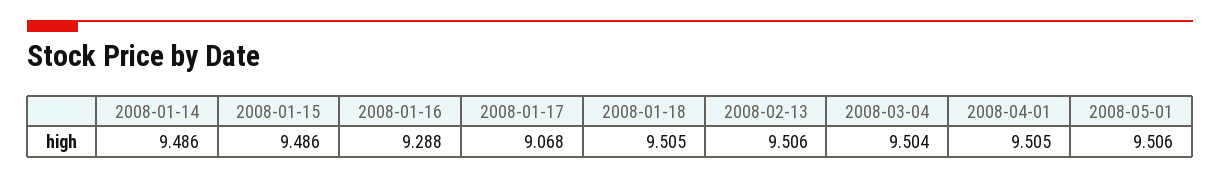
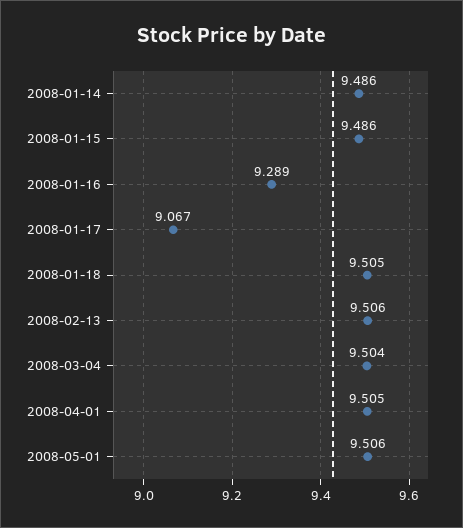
2008-01-16: 9.288 -> 9.289
2008-01-17: 9.068 -> 9.067

